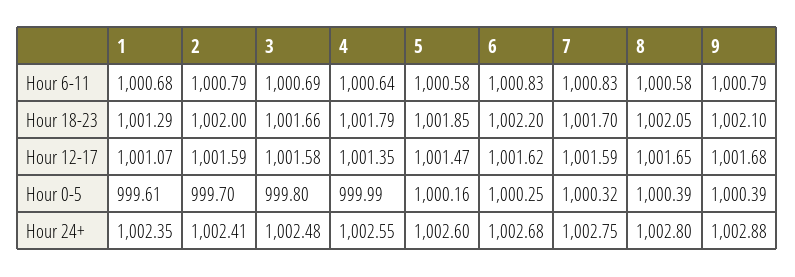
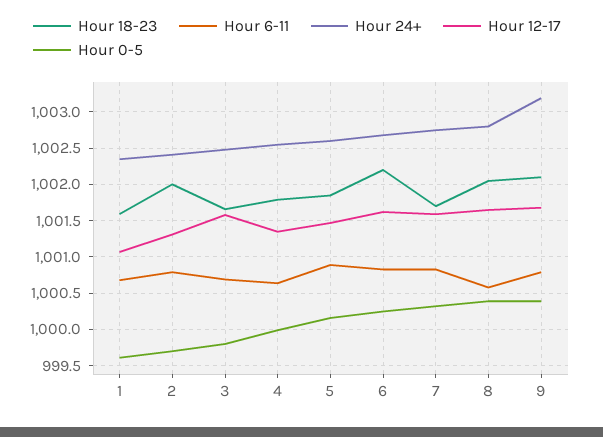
Hour 6-11, 5: 1000.58 -> 1000.9
Hour 18-23, 1: 1001.29 -> 1001.6
Hour 12-17, 2: 1001.59 -> 1001.3
Hour 24+, 9: 1002.88 -> 1003.2

